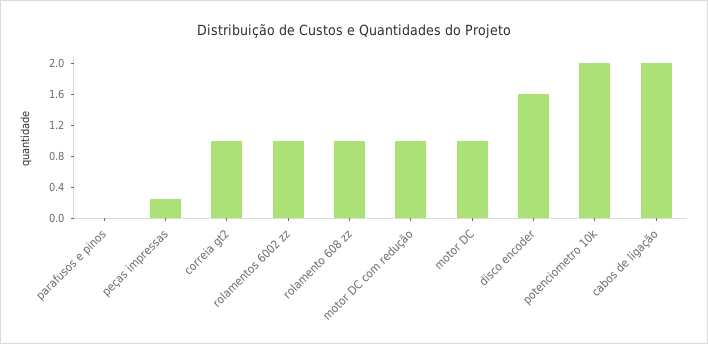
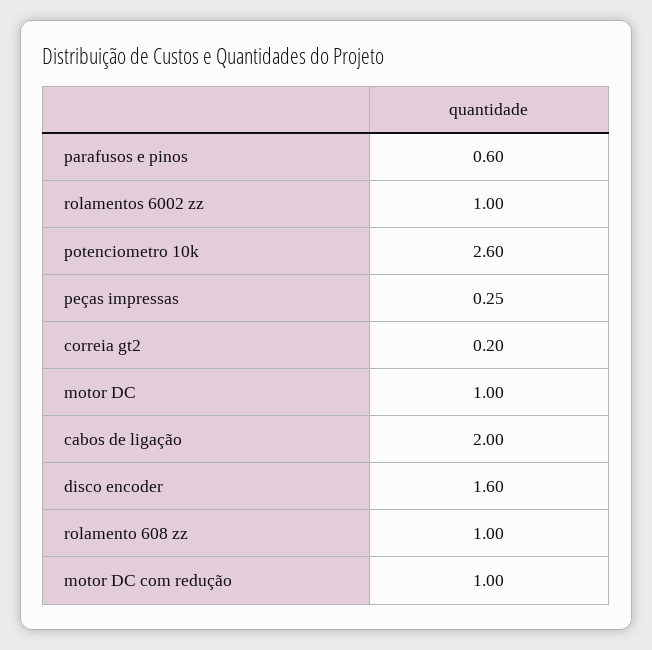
parafusos e pinos: 0 -> 0.6
correia gt2: 1 -> 0.2
potenciometro 10k: 2 -> 2.6

